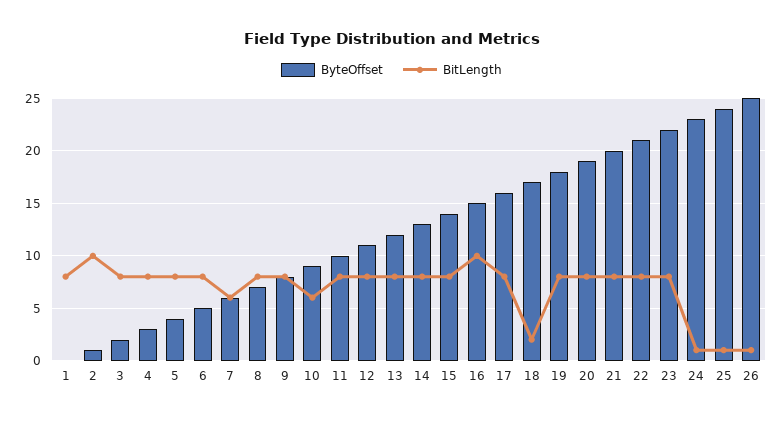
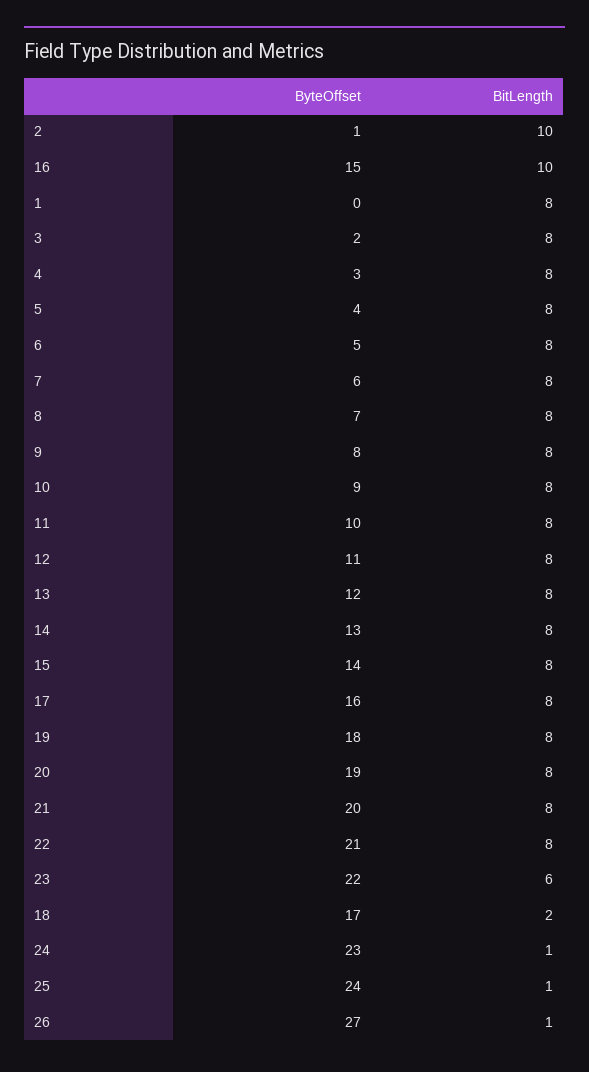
BitLength, 7: 6 -> 8
BitLength, 10: 6 -> 8
BitLength, 23: 8 -> 6
ByteOffset, 26: 25 -> 27

